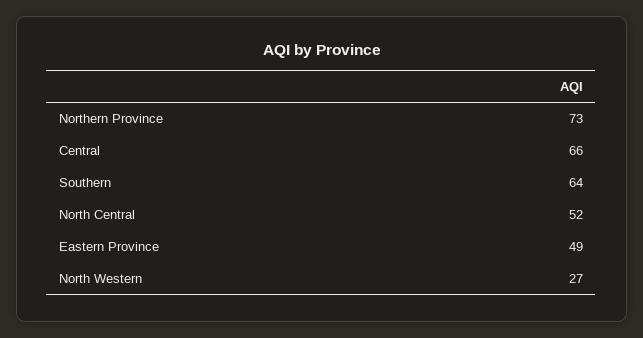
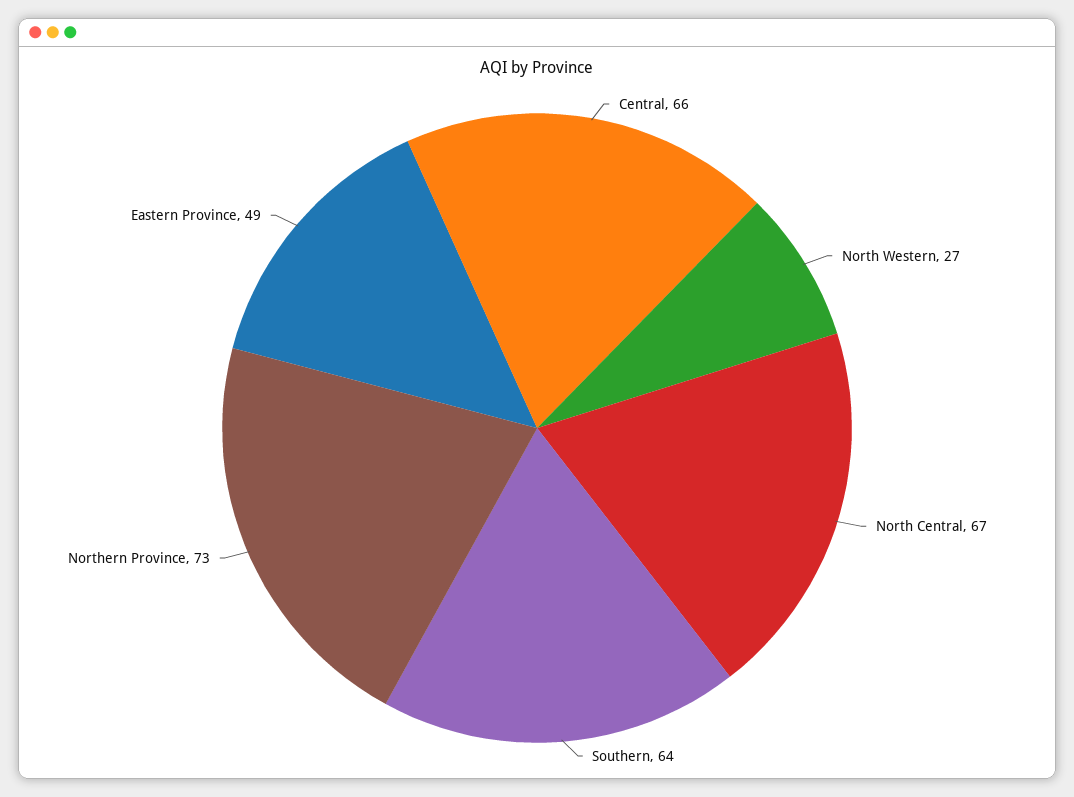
North Central: 52 -> 67

